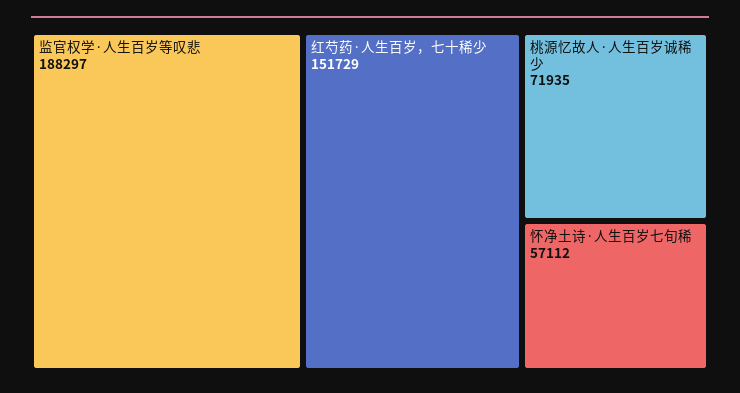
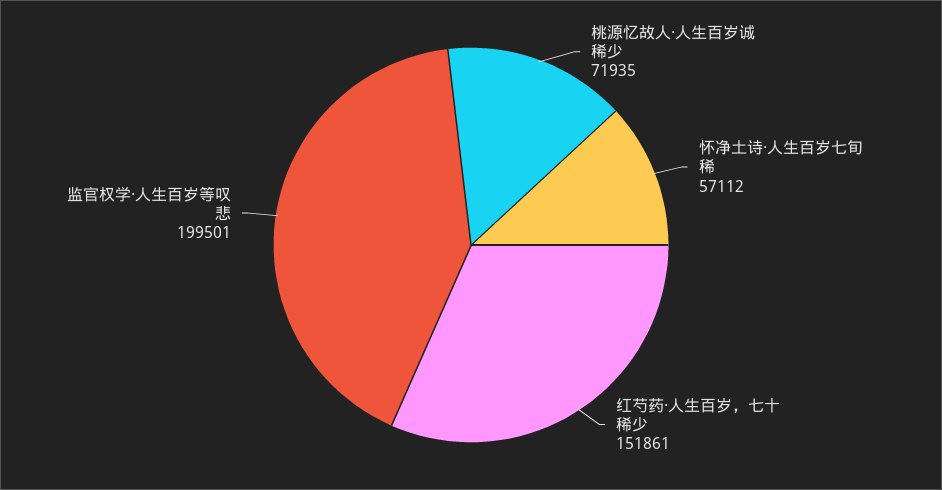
监官权学·人生百岁等叹悲: 188297 -> 199501
红芍药·人生百岁，七十稀少: 151729 -> 151861

